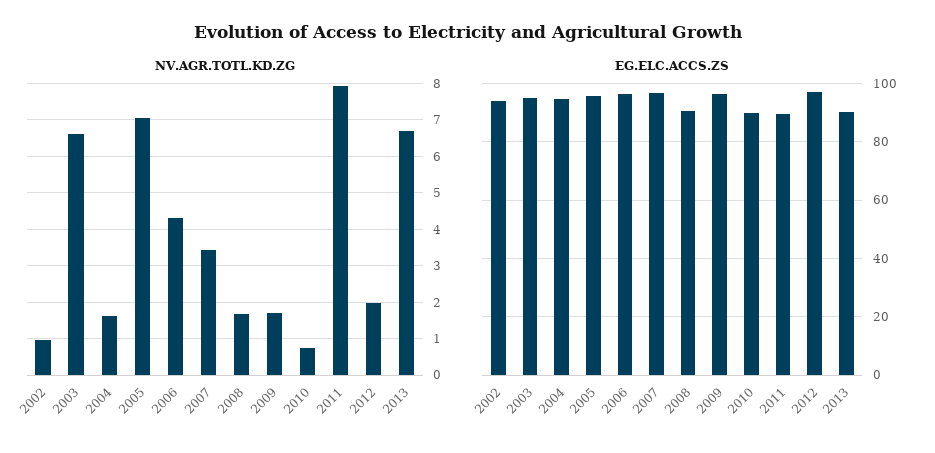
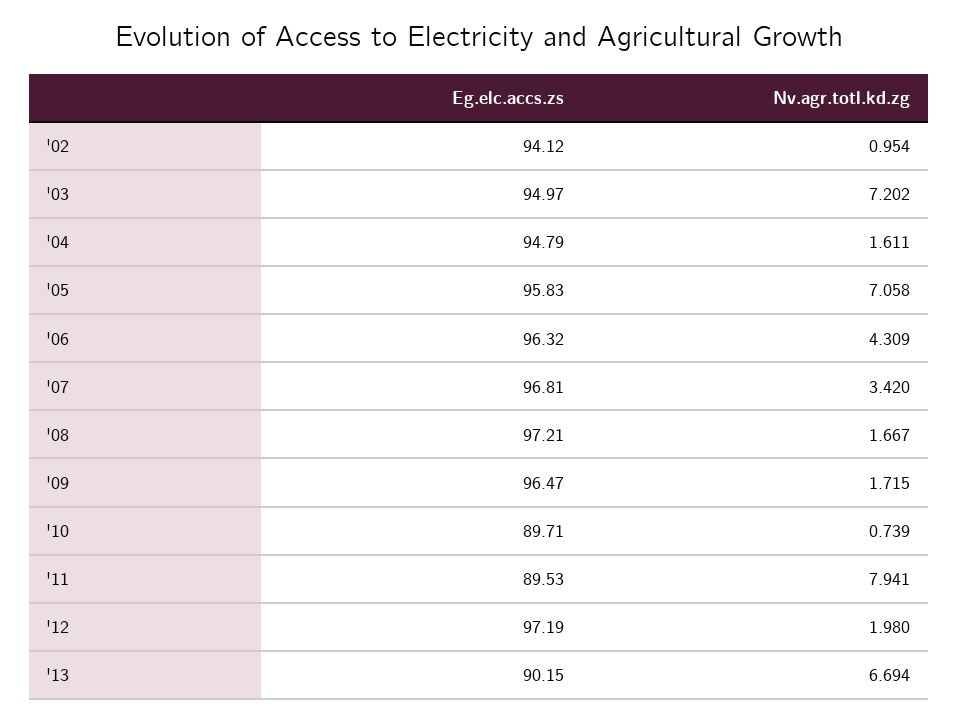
NV.AGR.TOTL.KD.ZG, 2003: 6.6 -> 7.202
EG.ELC.ACCS.ZS, 2008: 90 -> 97.21

